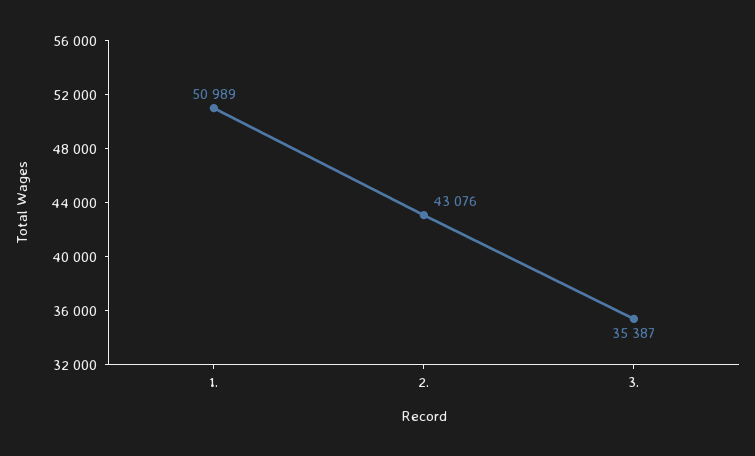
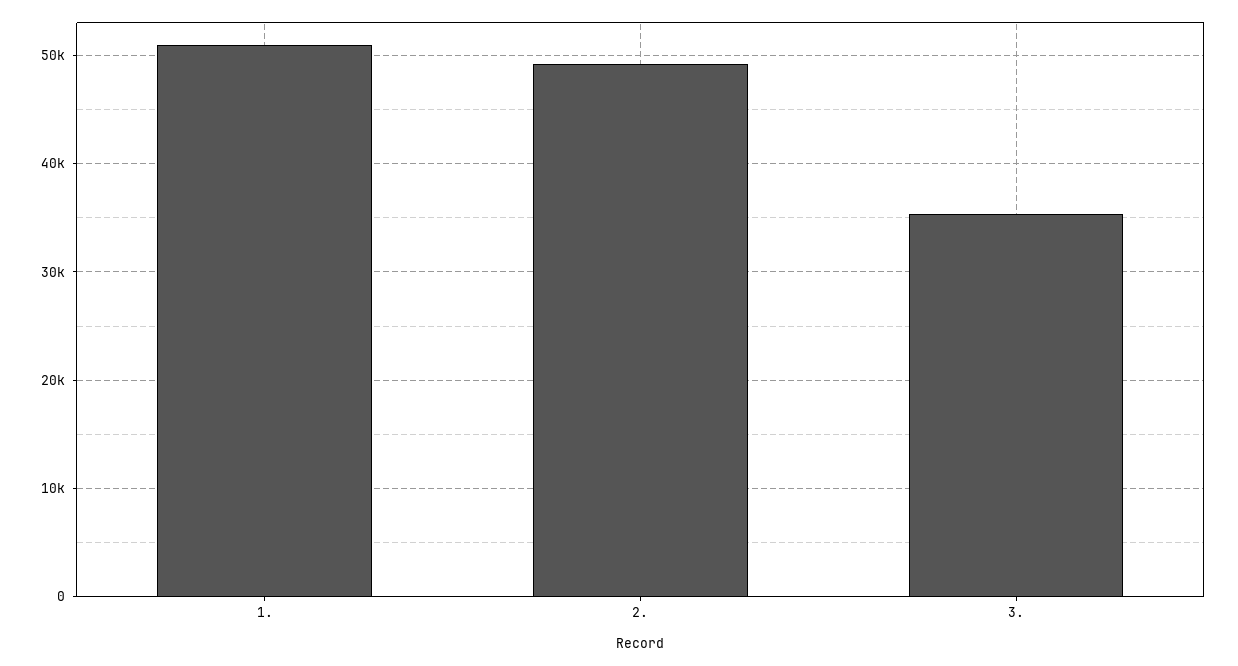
2.: 43076 -> 49000

